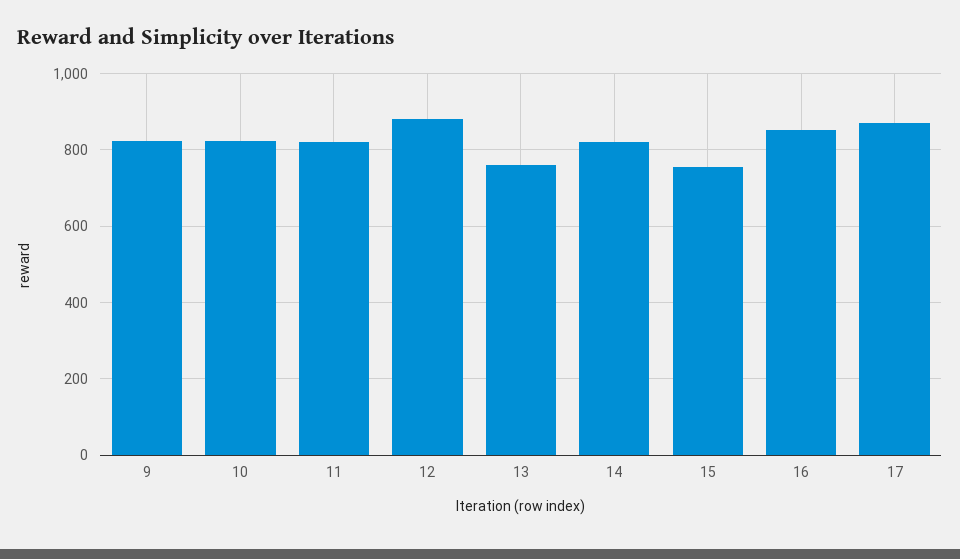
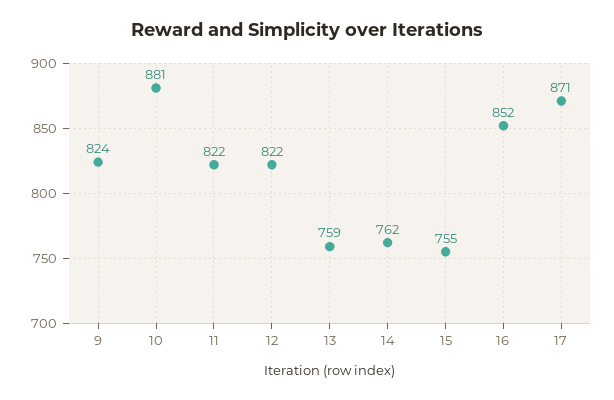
10: 820 -> 881
12: 880 -> 822
14: 820 -> 762

